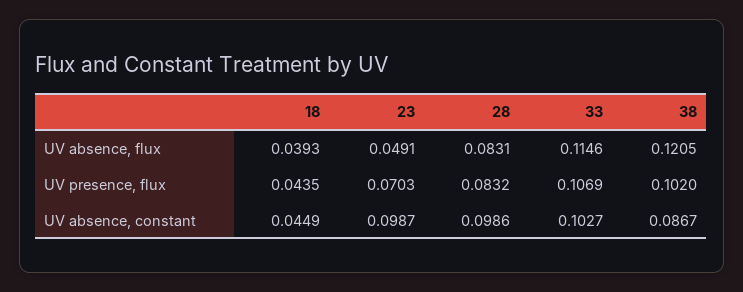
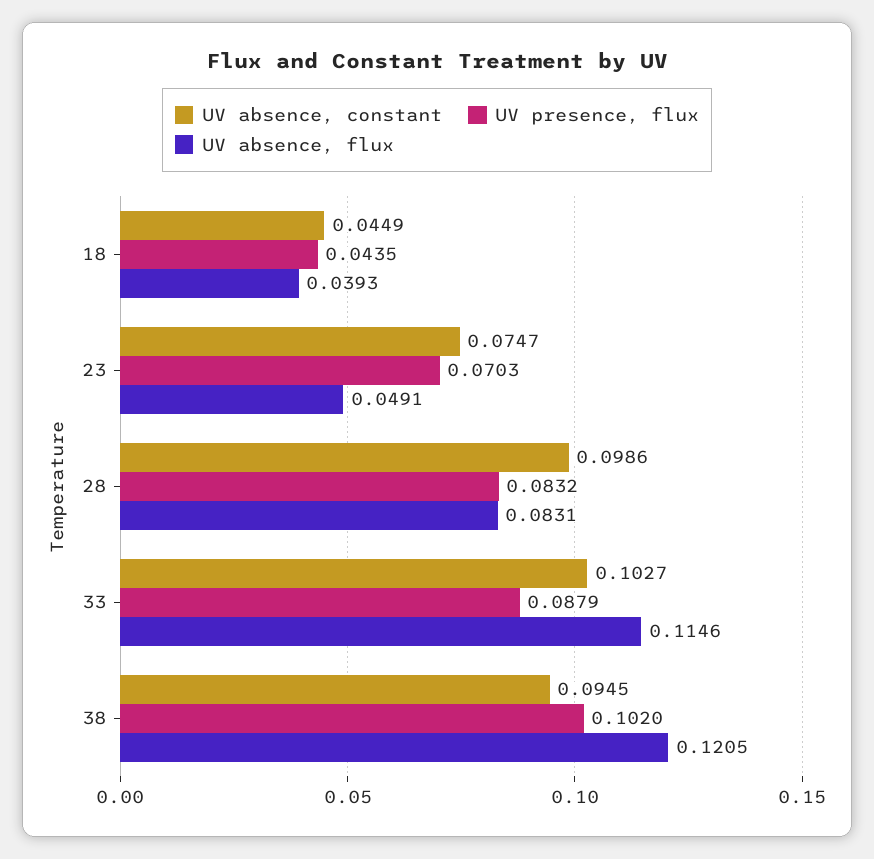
UV presence, flux, 33: 0.1069 -> 0.0879
UV absence, constant, 23: 0.0987 -> 0.0747
UV absence, constant, 38: 0.0867 -> 0.0945

